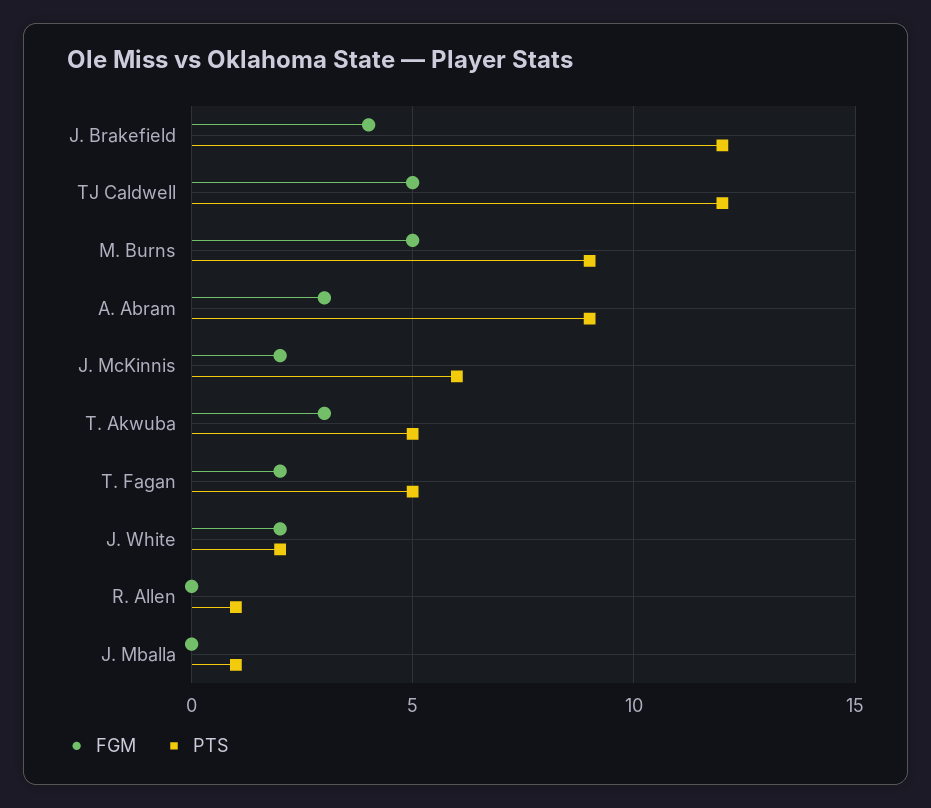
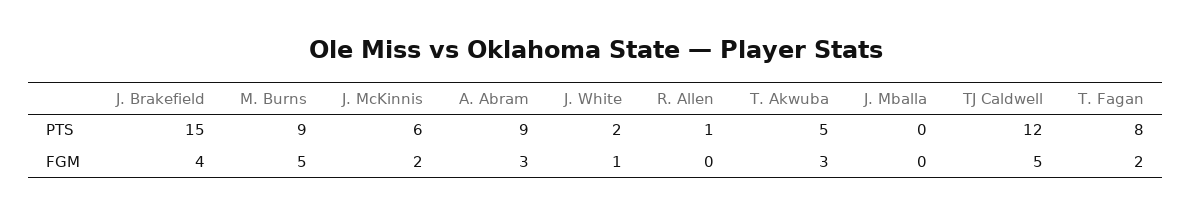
PTS, J. Brakefield: 12 -> 15
PTS, T. Fagan: 5 -> 8
FGM, J. White: 2 -> 1
PTS, J. Mballa: 1 -> 0

